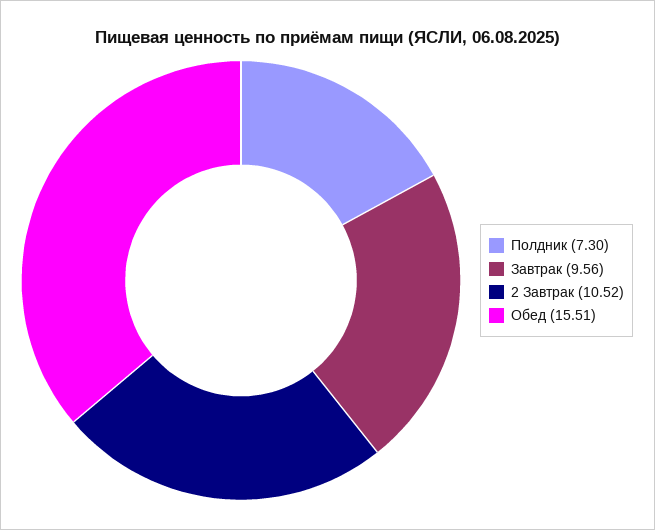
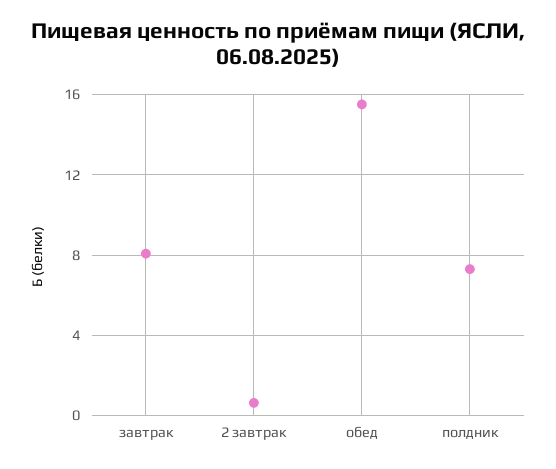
Завтрак: 9.56 -> 8
2 Завтрак: 10.52 -> 0.5

